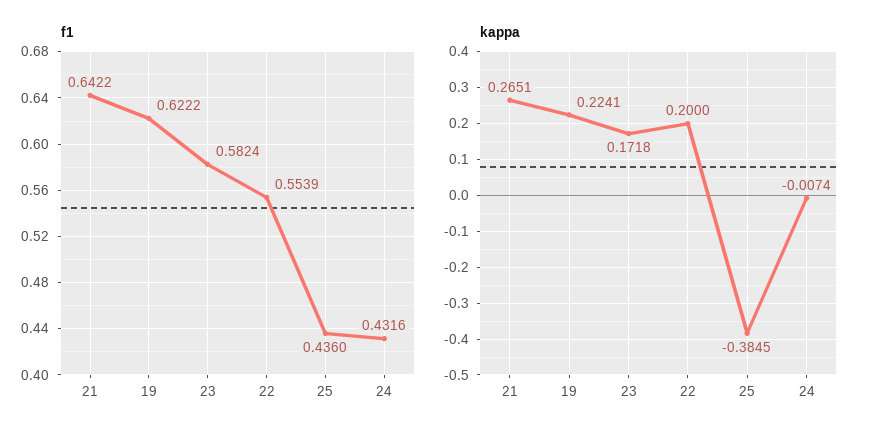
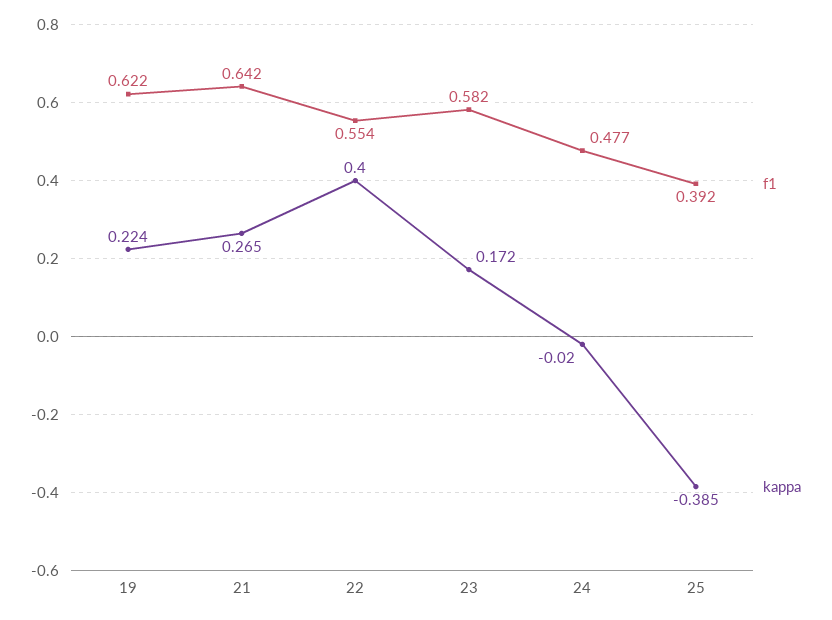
f1, 25: 0.436 -> 0.392
f1, 24: 0.4316 -> 0.477
kappa, 22: 0.2 -> 0.4
kappa, 24: -0.0074 -> -0.02

